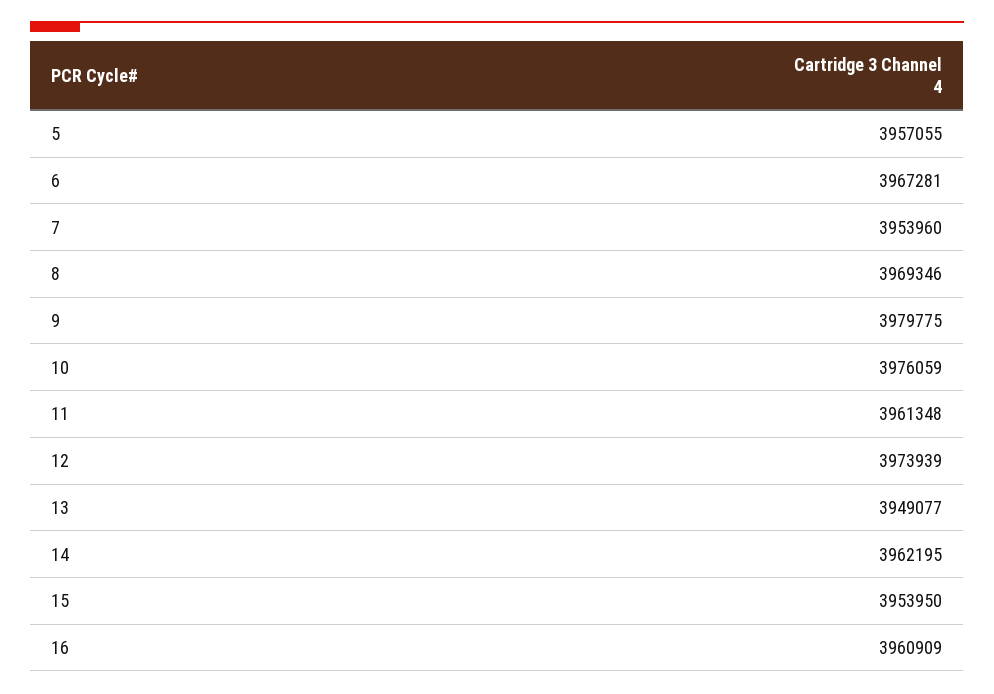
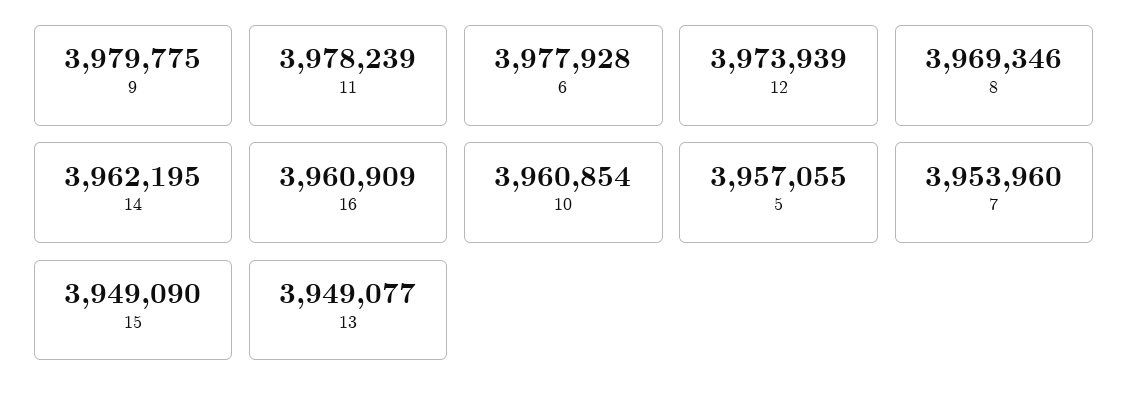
6: 3967281 -> 3977928
10: 3976059 -> 3960854
11: 3961348 -> 3978239
15: 3953950 -> 3949090

